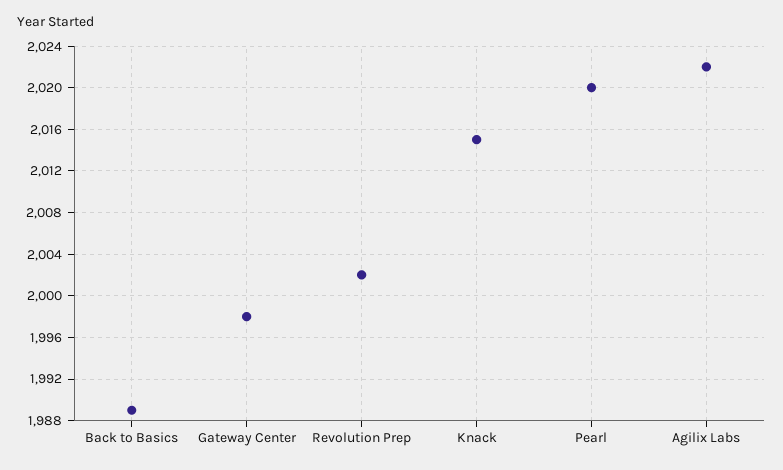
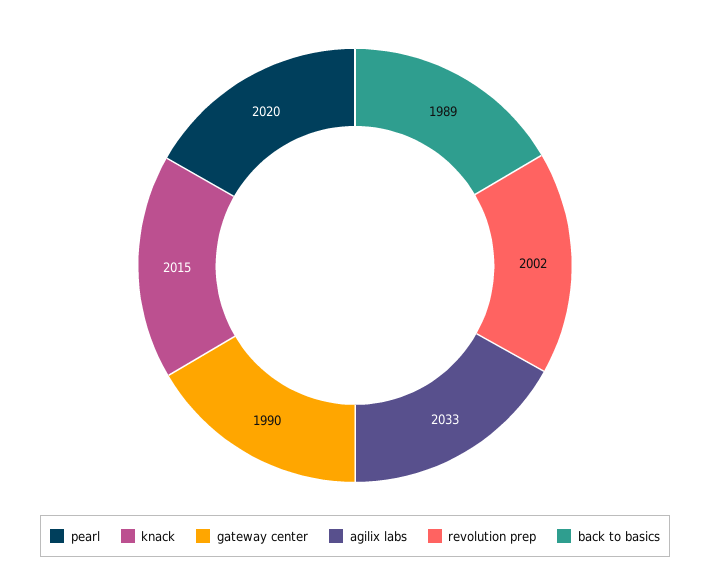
Gateway Center: 1998 -> 1990
Agilix Labs: 2022 -> 2033

